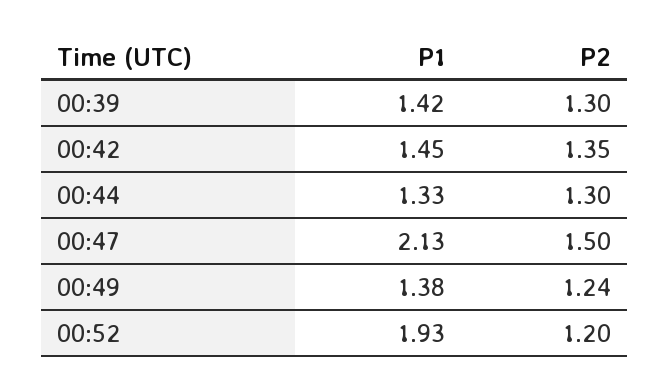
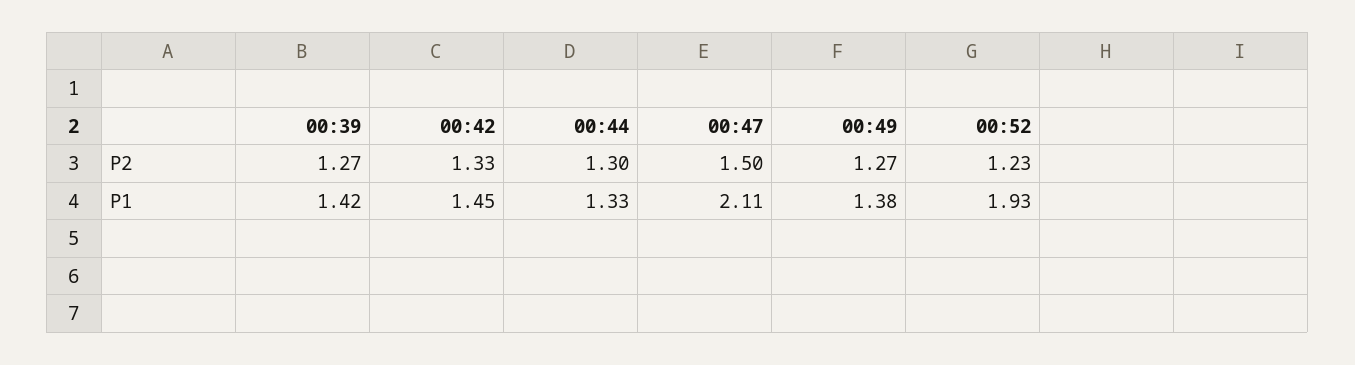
P2, 00:39: 1.3 -> 1.27
P2, 00:42: 1.35 -> 1.33
P1, 00:47: 2.13 -> 2.11
P2, 00:49: 1.24 -> 1.27
P2, 00:52: 1.2 -> 1.23

